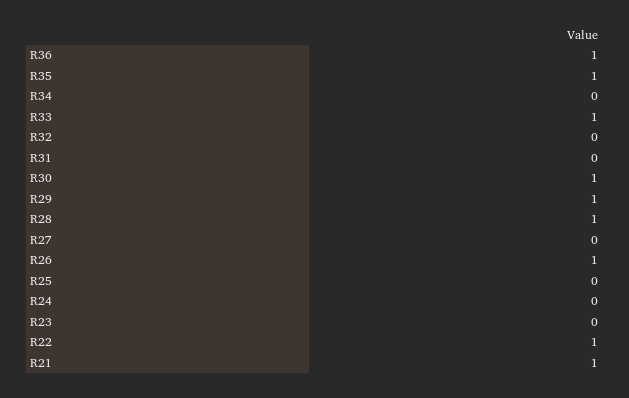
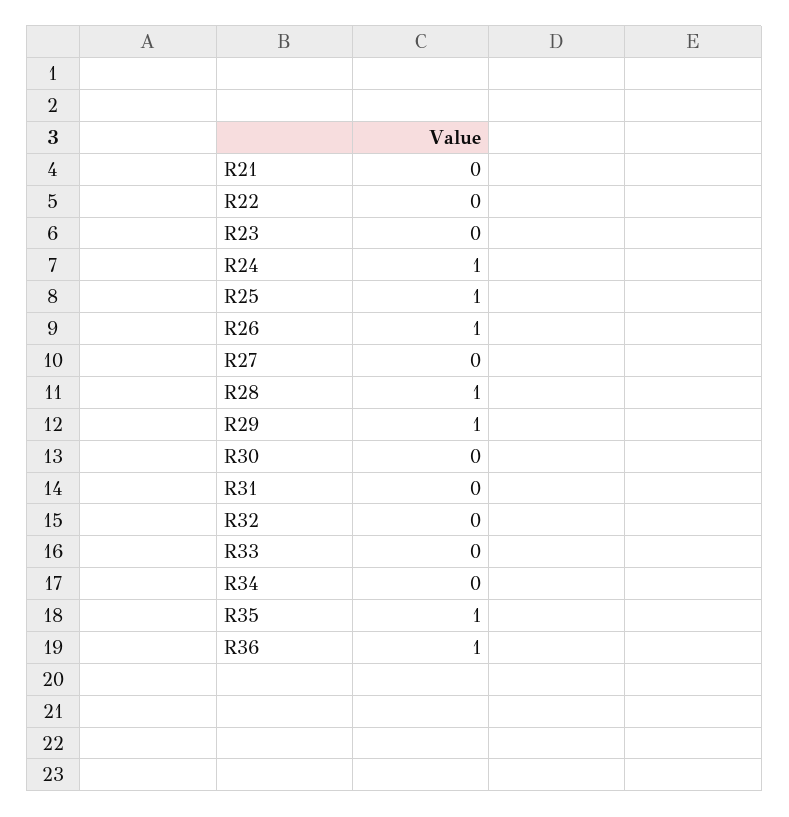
R33: 1 -> 0
R30: 1 -> 0
R25: 0 -> 1
R24: 0 -> 1
R22: 1 -> 0
R21: 1 -> 0

